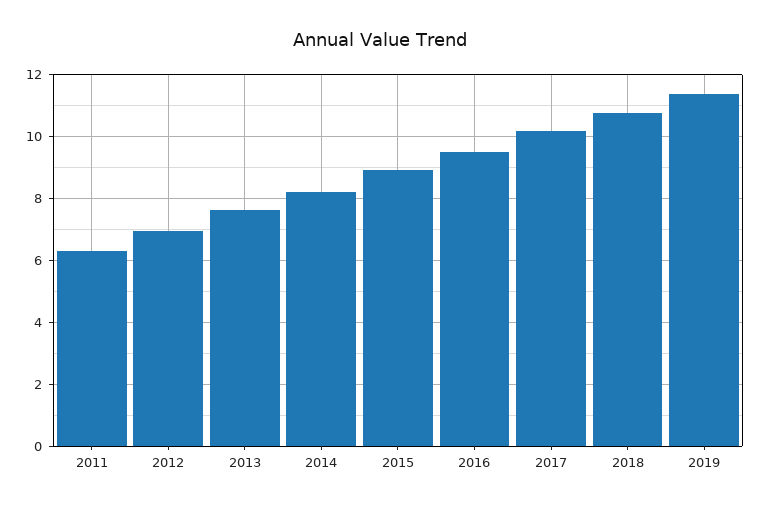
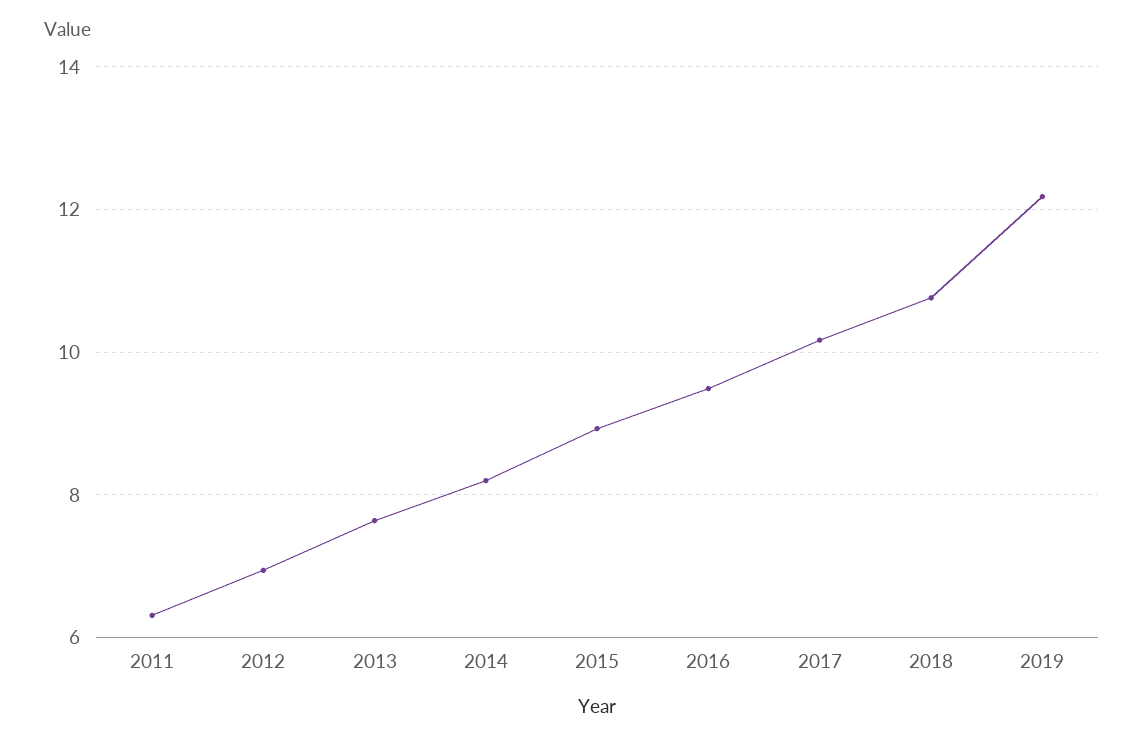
2019: 11.4 -> 12.2

